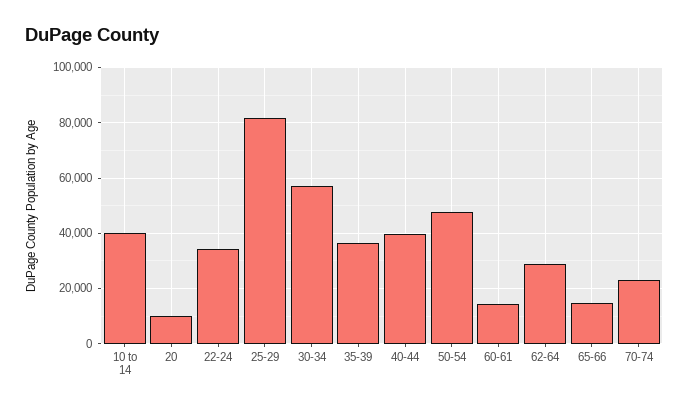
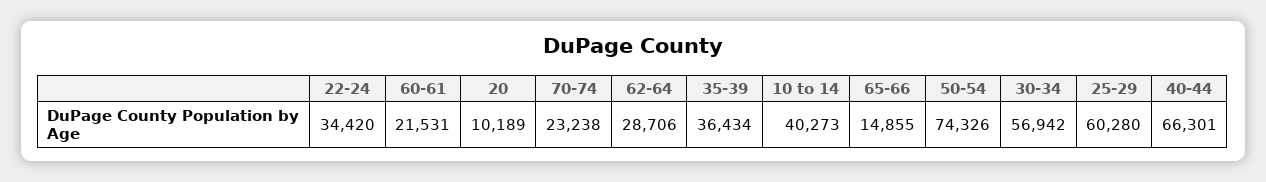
25-29: 82500 -> 60280
40-44: 40000 -> 66301
50-54: 47500 -> 74326
60-61: 15000 -> 21531

